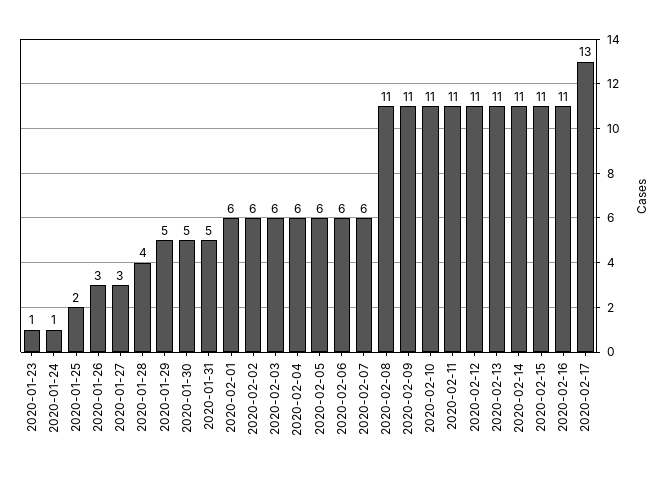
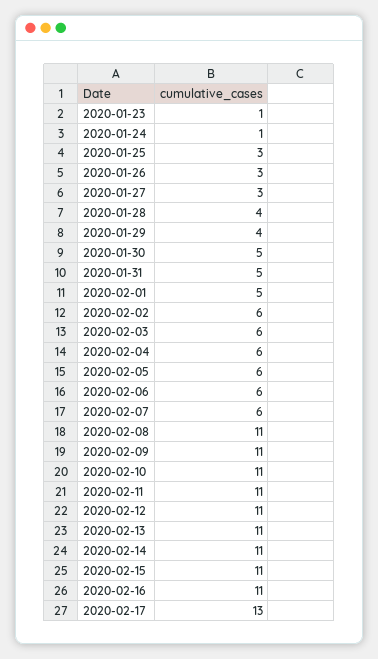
2020-01-25: 2 -> 3
2020-01-29: 5 -> 4
2020-02-01: 6 -> 5

